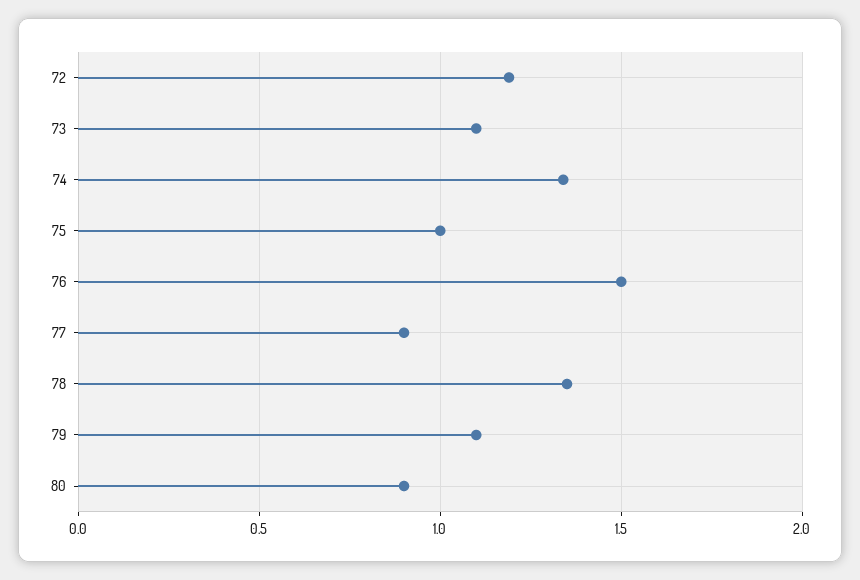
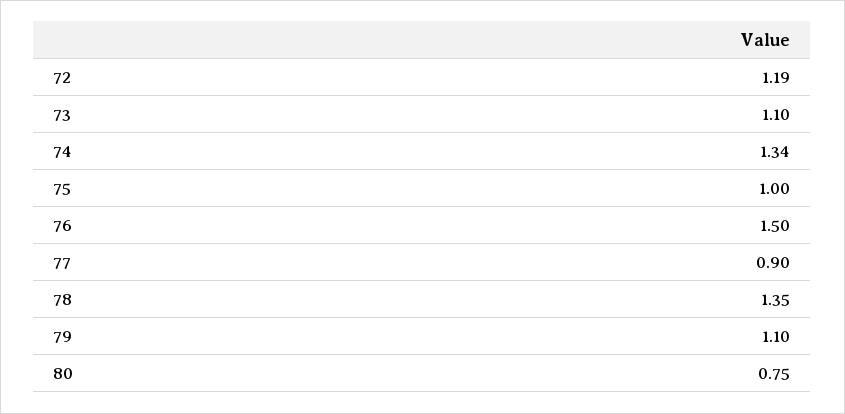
80: 0.9 -> 0.75

